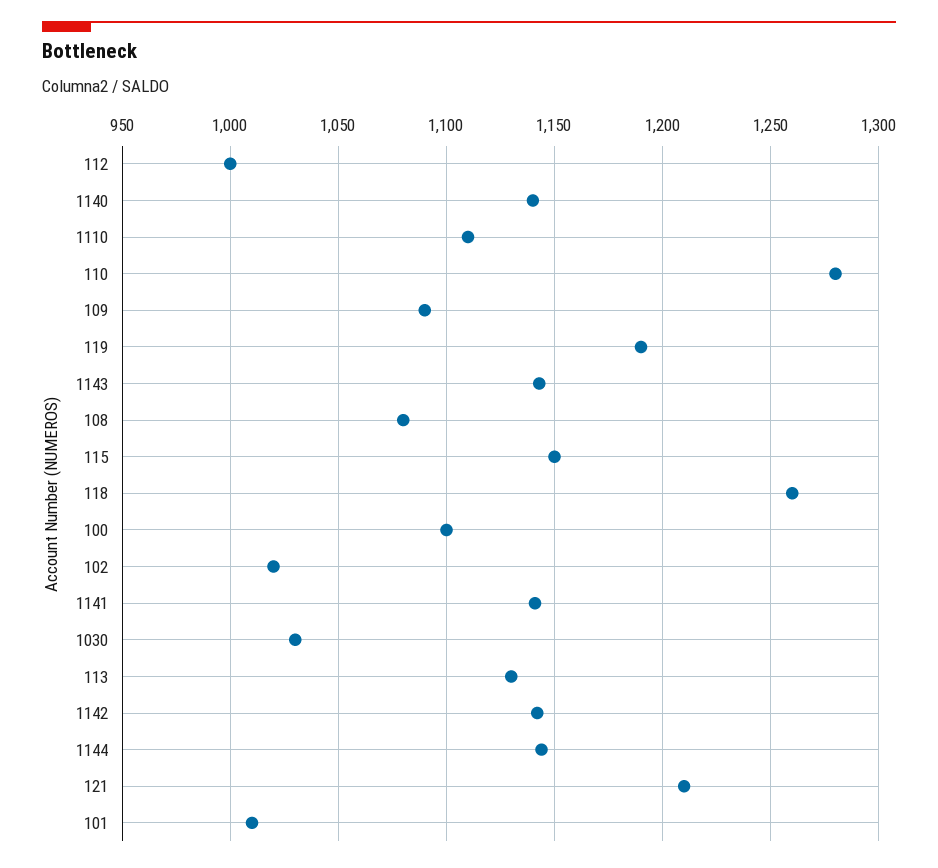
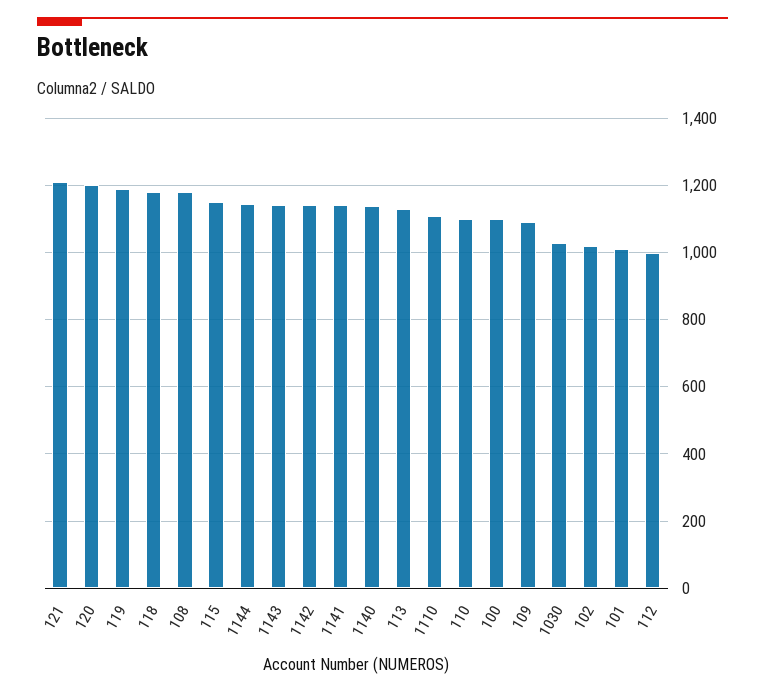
110: 1280 -> 1100
108: 1080 -> 1180
118: 1260 -> 1180
120: none -> 1200

